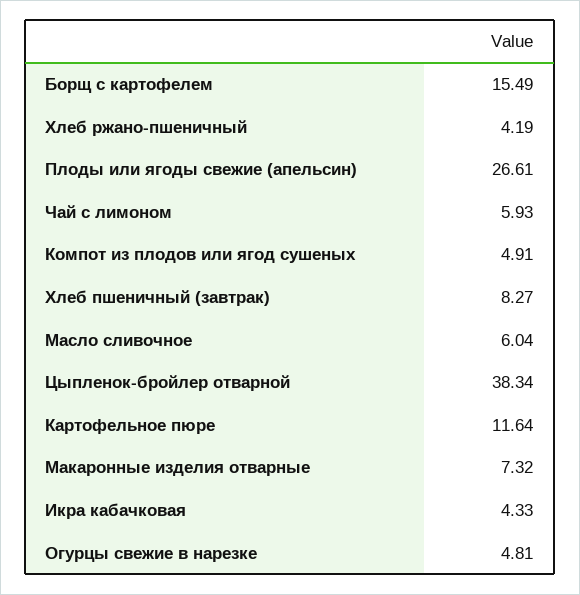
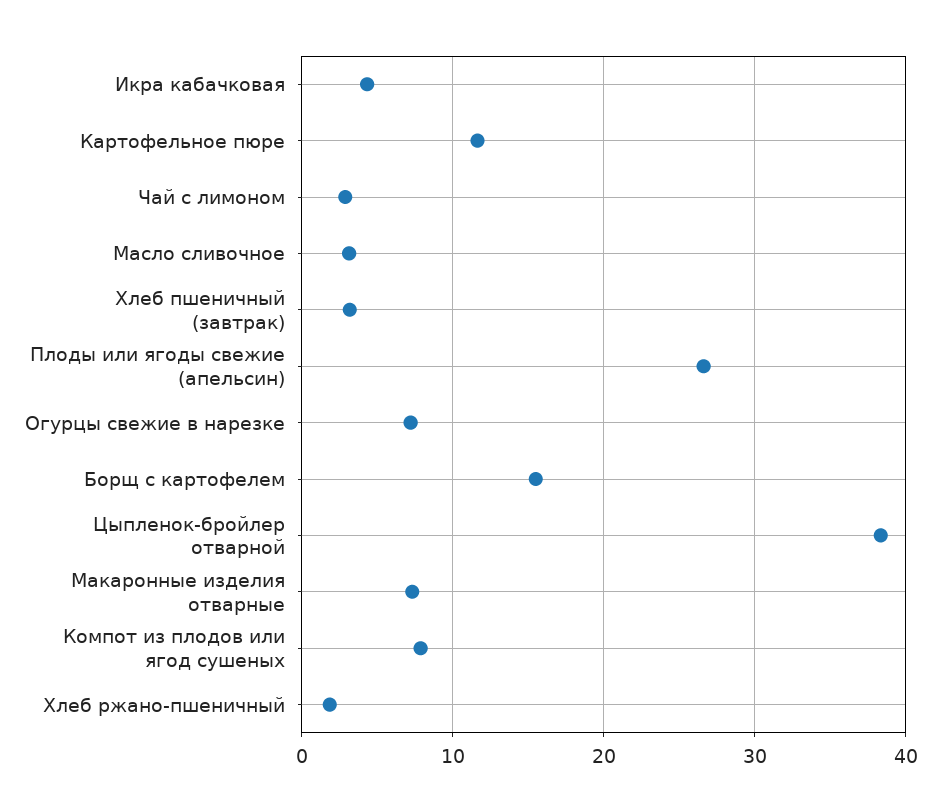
Хлеб ржано-пшеничный: 4.19 -> 2
Чай с лимоном: 5.93 -> 3
Компот из плодов или ягод сушеных: 4.91 -> 8
Хлеб пшеничный (завтрак): 8.27 -> 3
Масло сливочное: 6.04 -> 3
Огурцы свежие в нарезке: 4.81 -> 7

